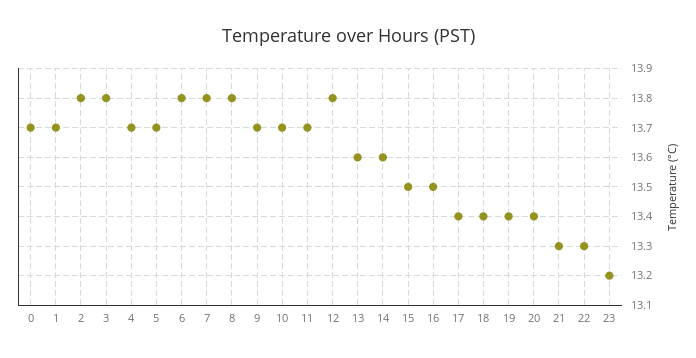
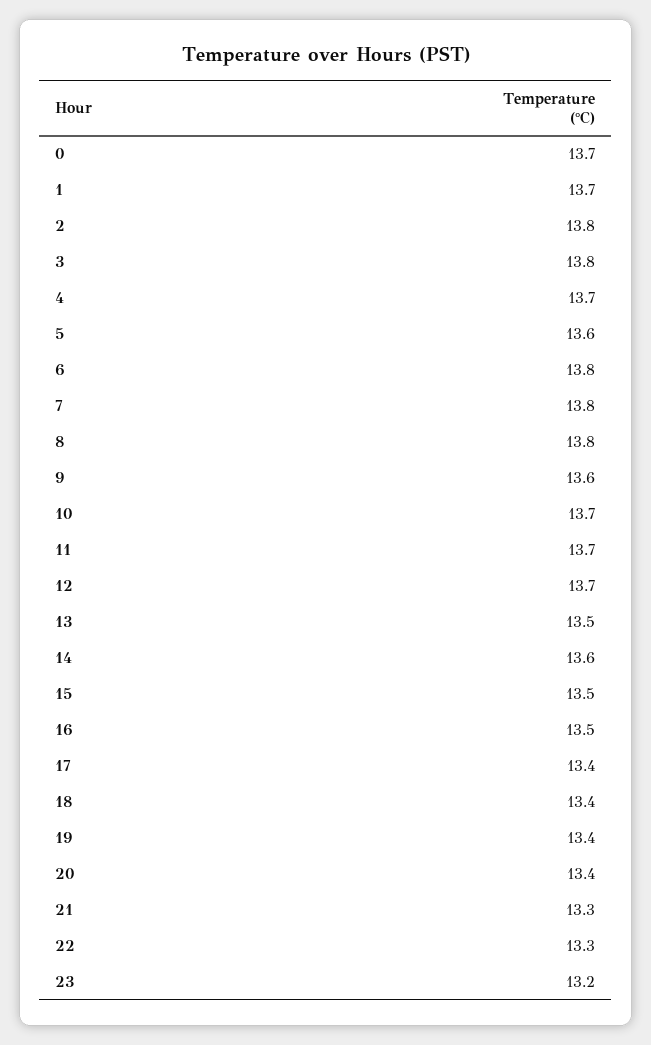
5: 13.7 -> 13.6
9: 13.7 -> 13.6
12: 13.8 -> 13.7
13: 13.6 -> 13.5

